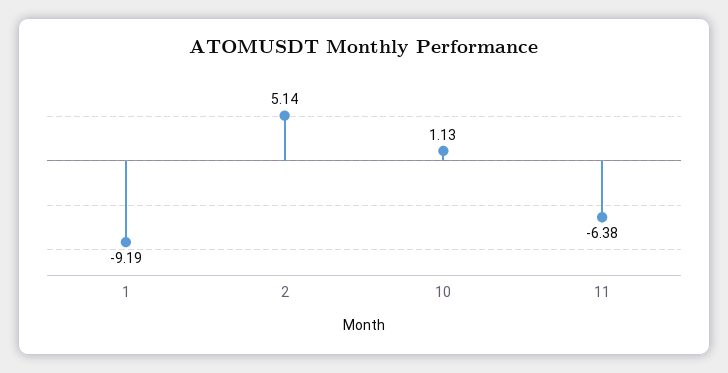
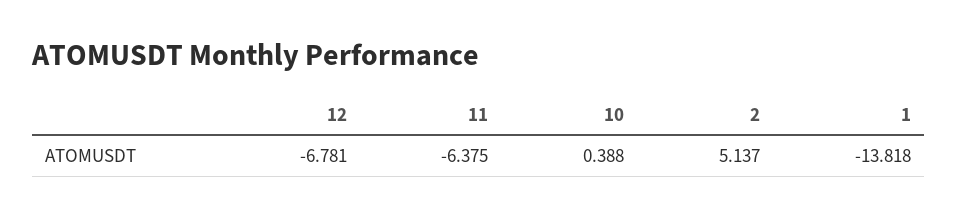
1: -9.19 -> -13.818
10: 1.13 -> 0.388
12: none -> -6.781

